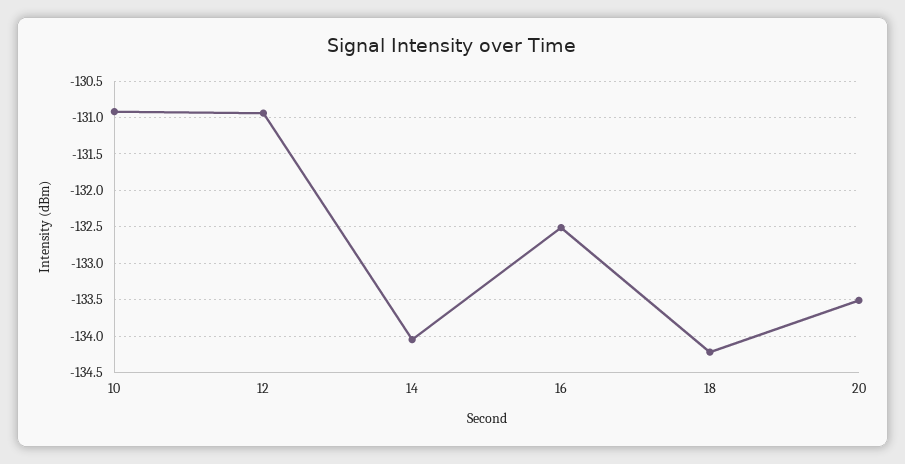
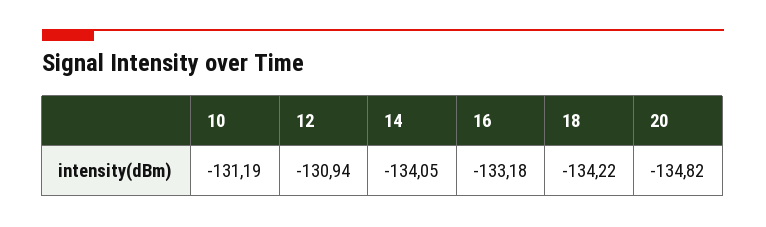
10: -130.9 -> -131.19
16: -132.5 -> -133.18
20: -133.5 -> -134.82

